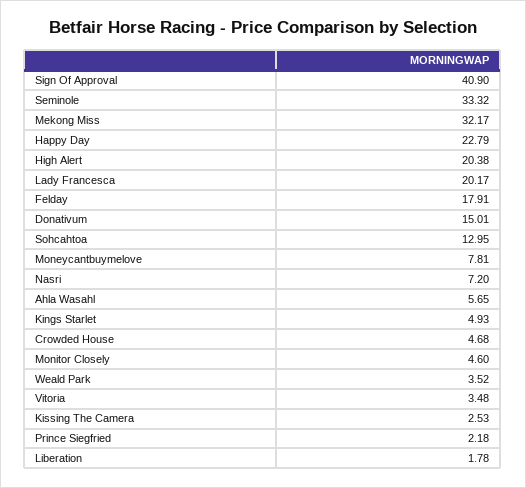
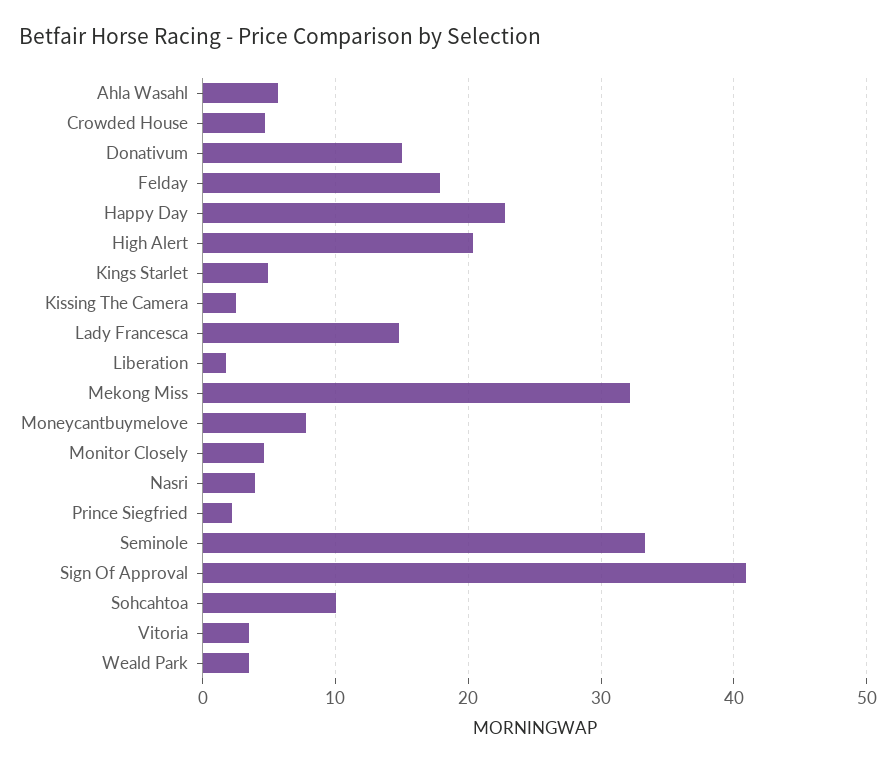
Lady Francesca: 20.17 -> 15
Sohcahtoa: 12.95 -> 10
Nasri: 7.2 -> 4

